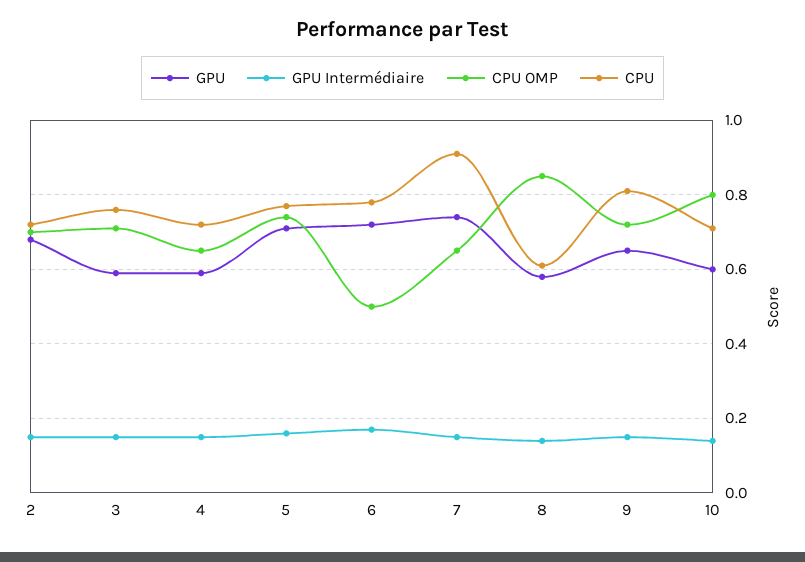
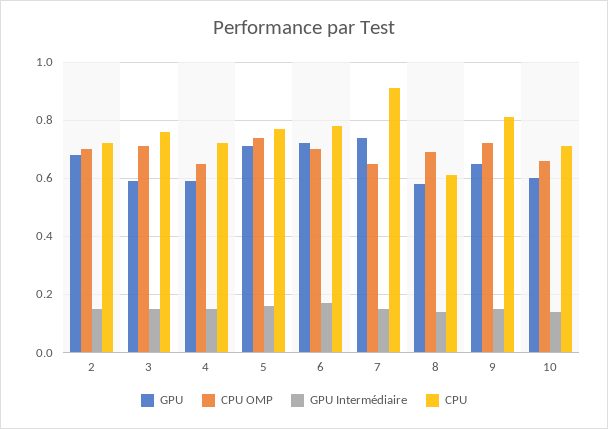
CPU OMP, 6: 0.5 -> 0.7
CPU OMP, 8: 0.85 -> 0.7
CPU OMP, 10: 0.8 -> 0.65

